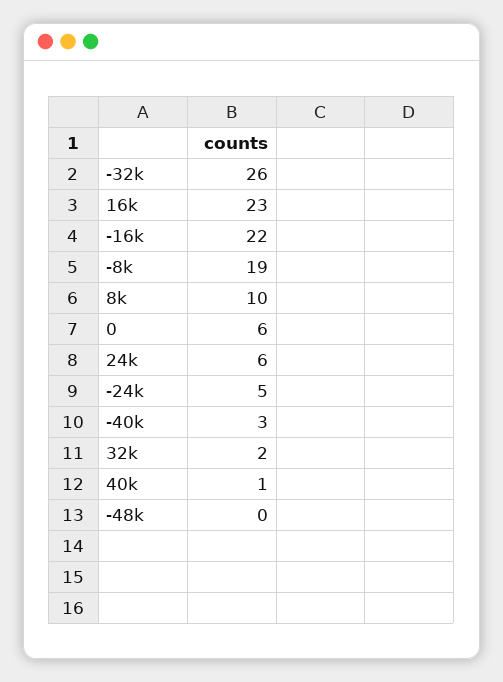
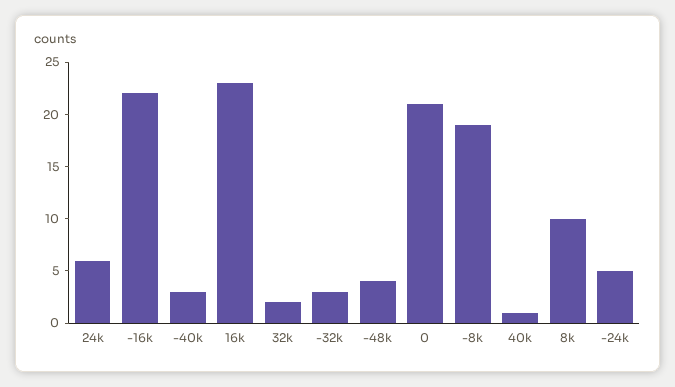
-32k: 26 -> 3
0: 6 -> 21
-48k: 0 -> 4

